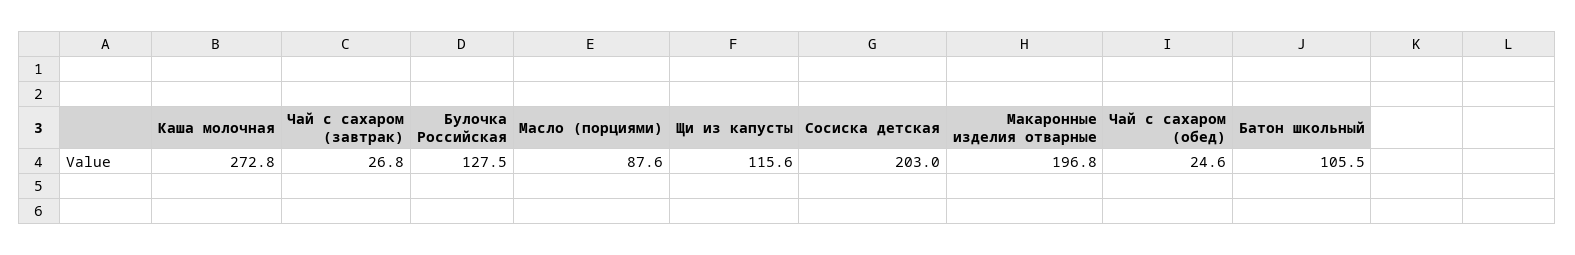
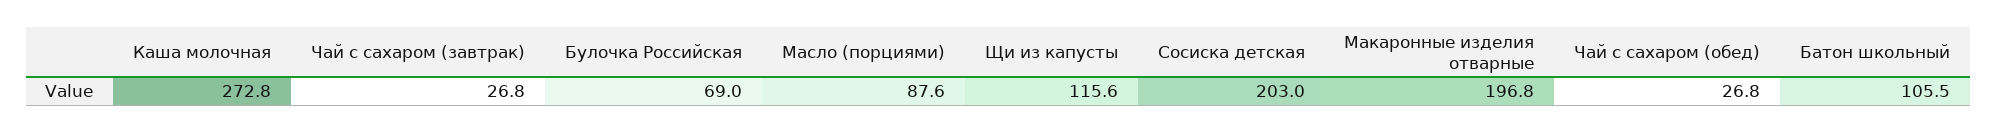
Булочка Российская: 127.5 -> 69
Чай с сахаром (обед): 24.6 -> 26.8

